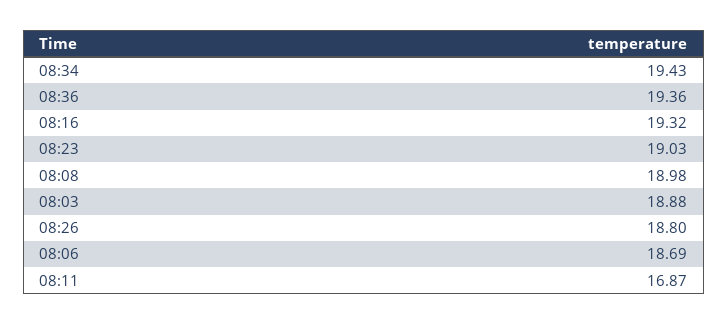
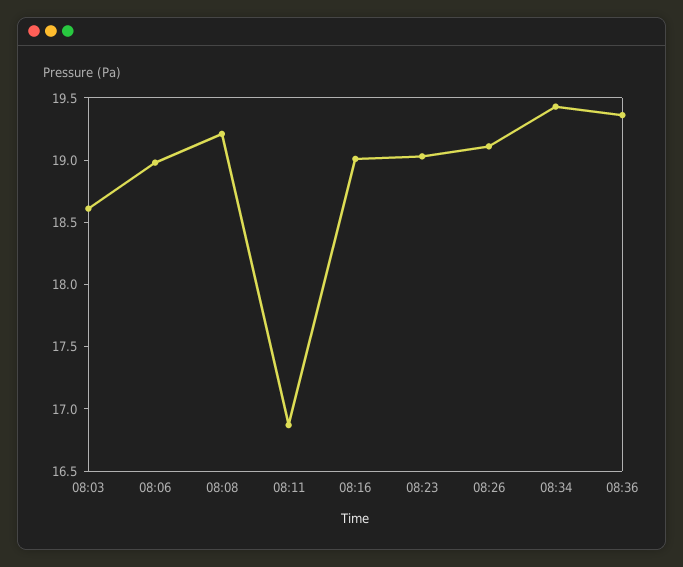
08:16: 19.32 -> 19
08:08: 18.98 -> 19.2
08:03: 18.88 -> 18.6
08:26: 18.8 -> 19.1
08:06: 18.69 -> 19

